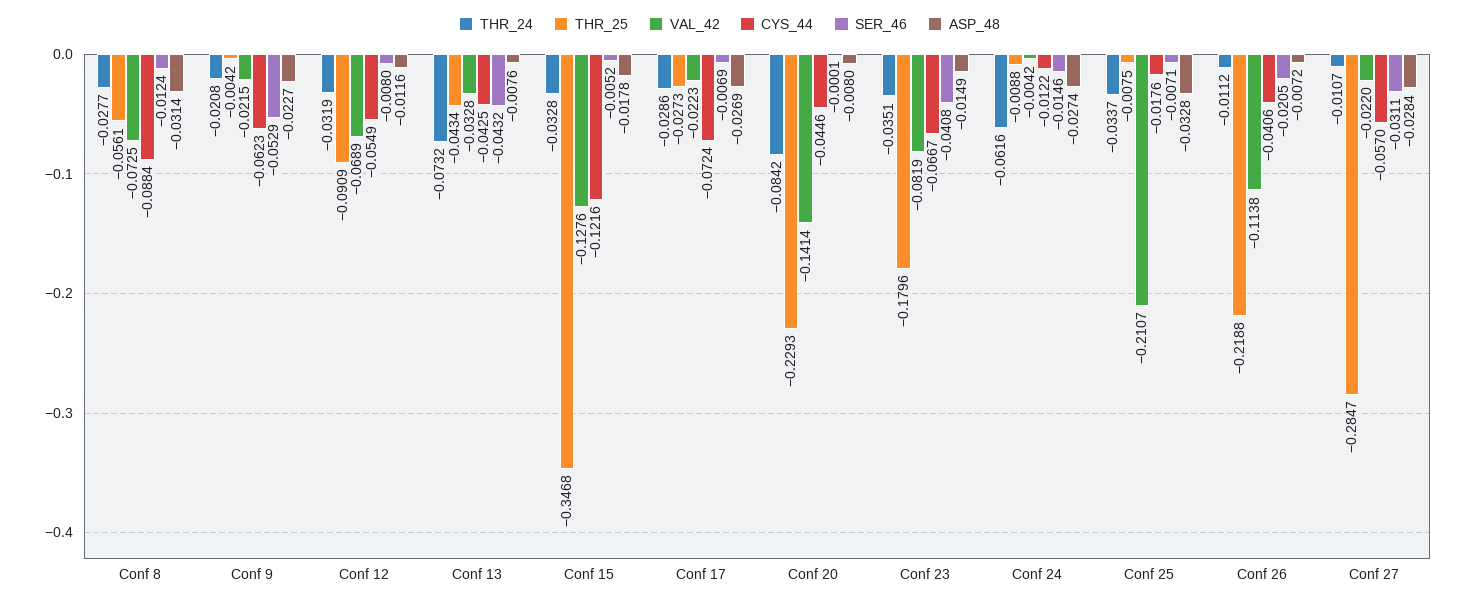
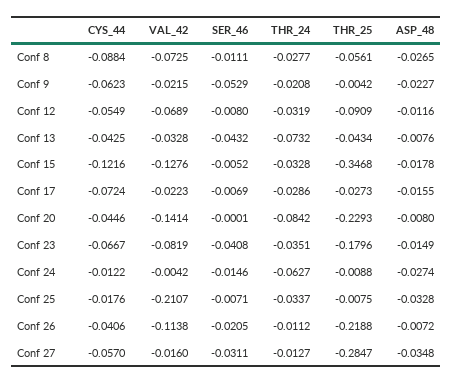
SER_46, Conf 8: -0.0124 -> -0.0111
ASP_48, Conf 8: -0.0314 -> -0.0265
ASP_48, Conf 17: -0.0269 -> -0.0155
THR_24, Conf 24: -0.0616 -> -0.0627
THR_24, Conf 27: -0.0107 -> -0.0127
VAL_42, Conf 27: -0.022 -> -0.016
ASP_48, Conf 27: -0.0284 -> -0.0348

